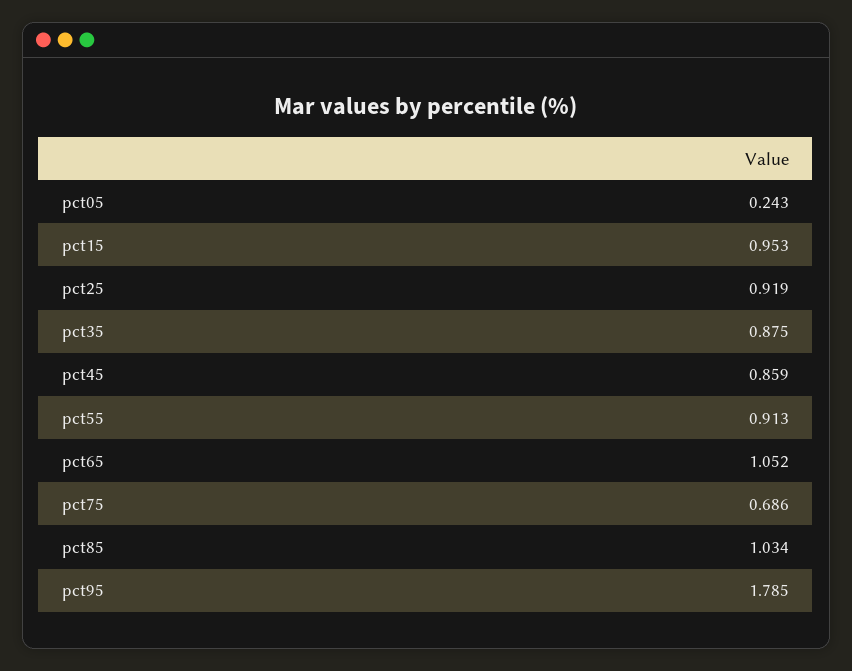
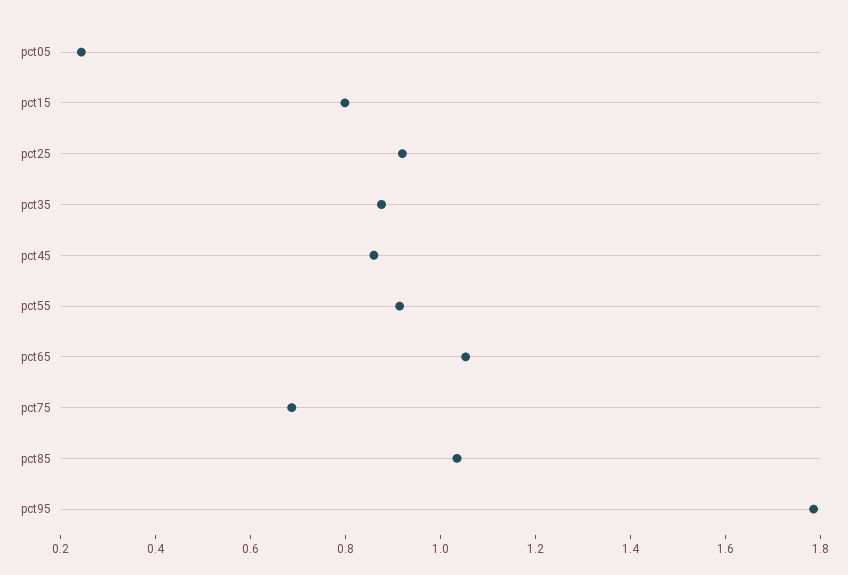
pct15: 0.953 -> 0.8

